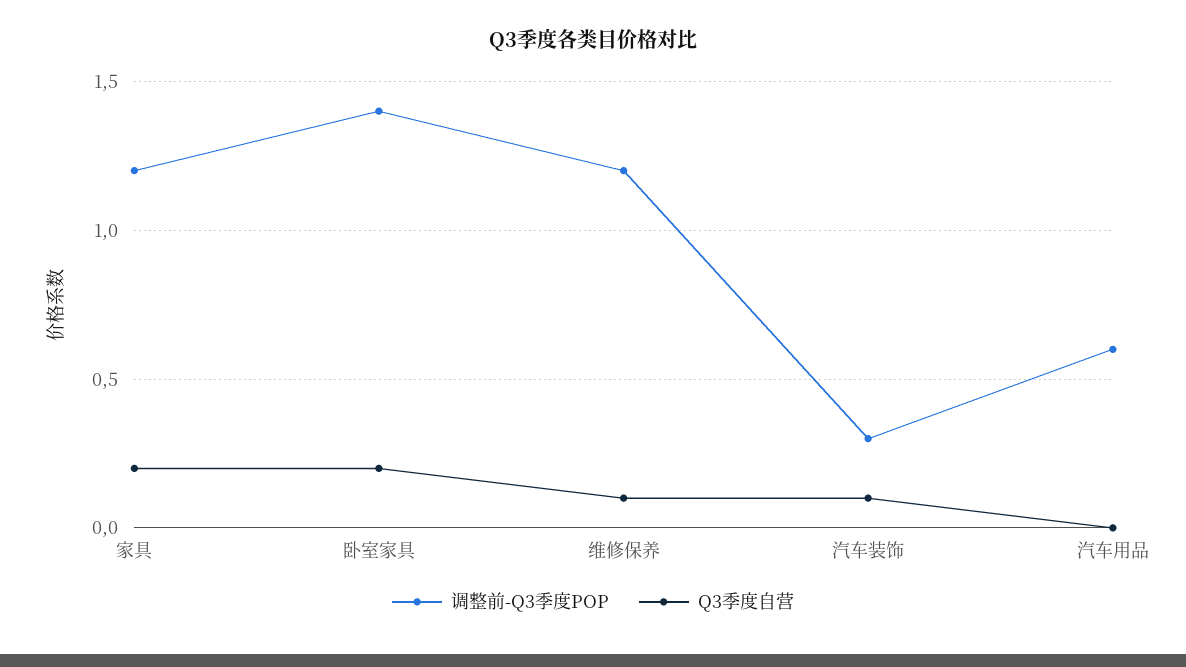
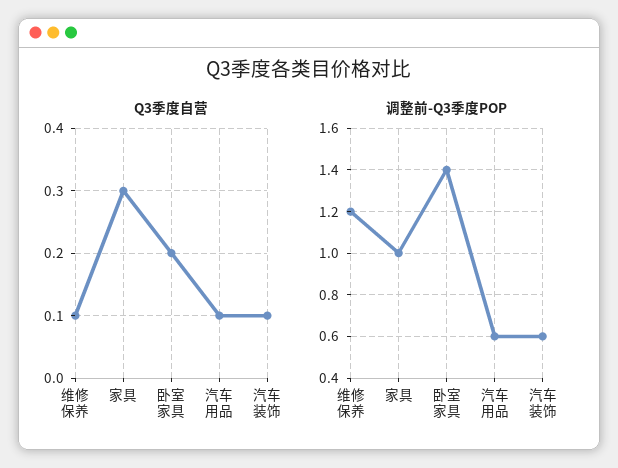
调整前-Q3季度POP, 家具: 1.2 -> 1
Q3季度自营, 家具: 0.2 -> 0.3
调整前-Q3季度POP, 汽车装饰: 0.3 -> 0.6
Q3季度自营, 汽车用品: 0 -> 0.1

